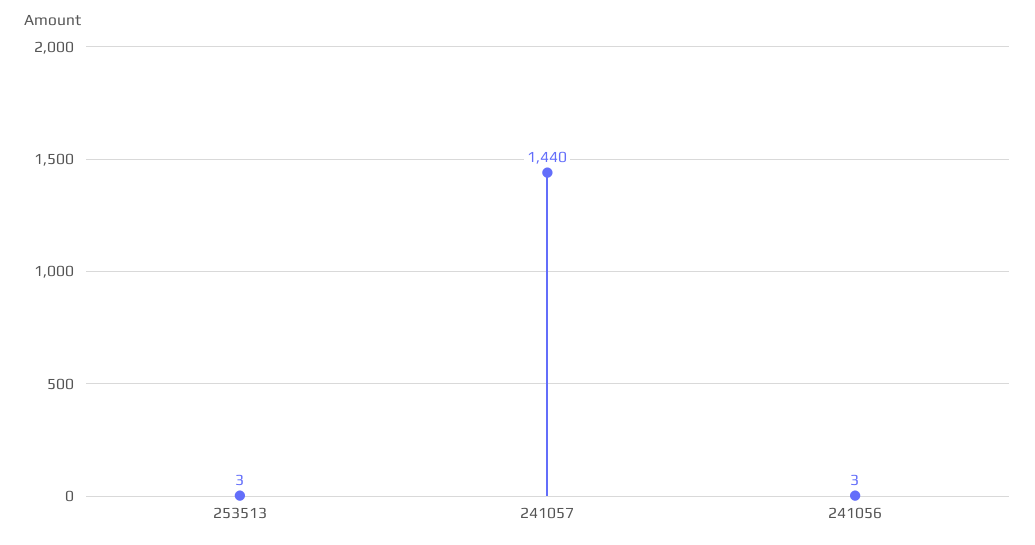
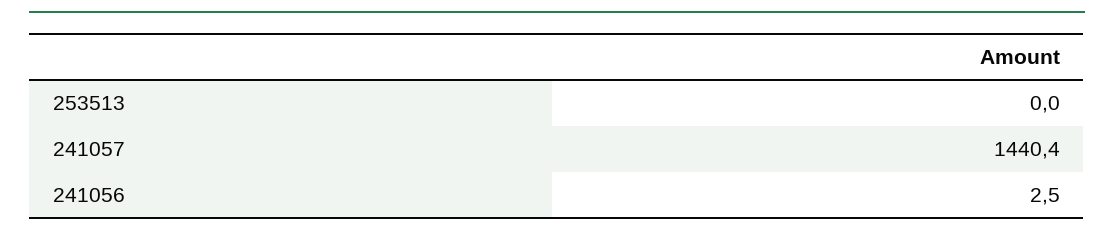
253513: 3 -> 0

